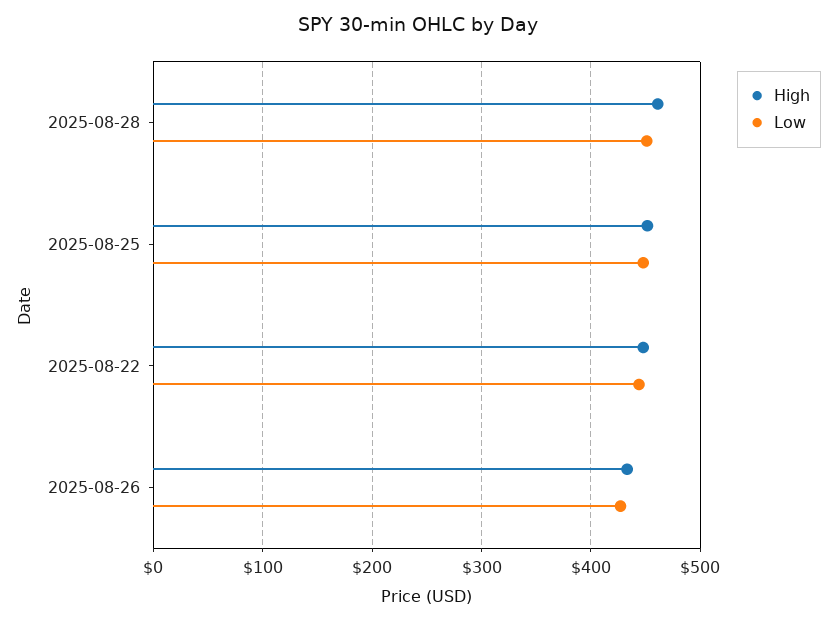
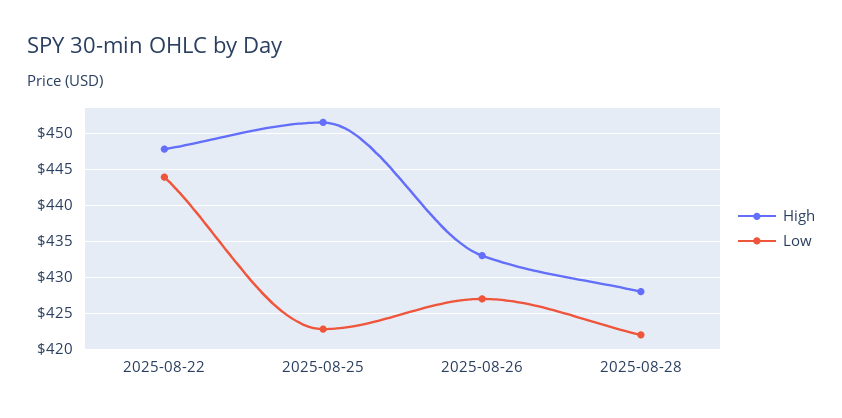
High, 2025-08-28: 460 -> 428
Low, 2025-08-28: 450 -> 422
Low, 2025-08-25: 450 -> 423

